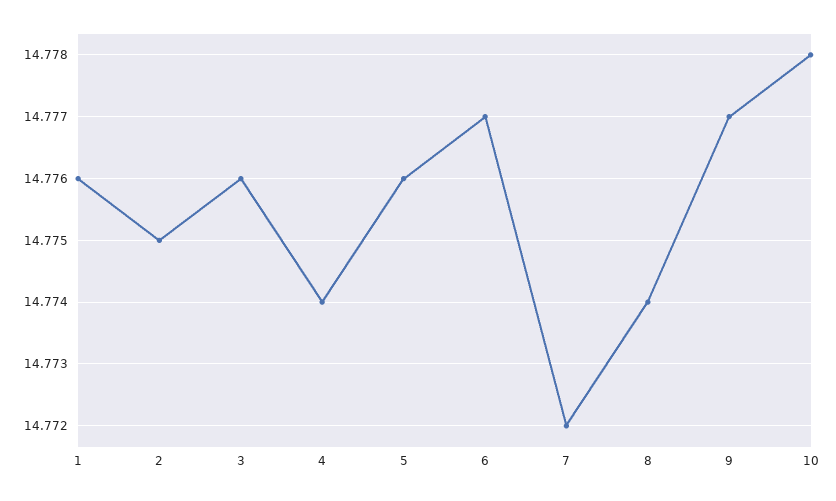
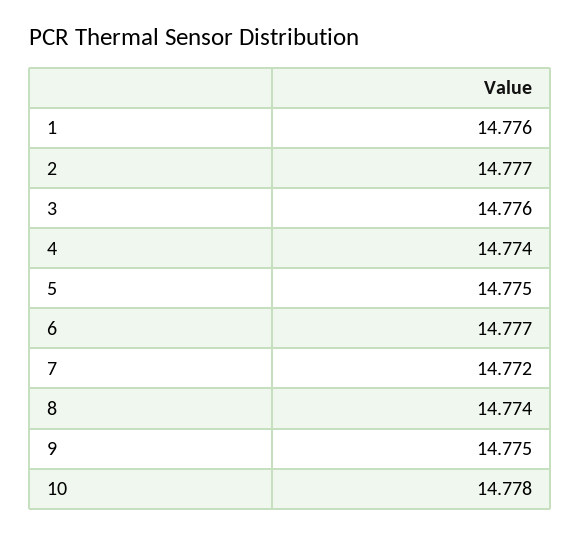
2: 14.775 -> 14.777
5: 14.776 -> 14.775
9: 14.777 -> 14.775

